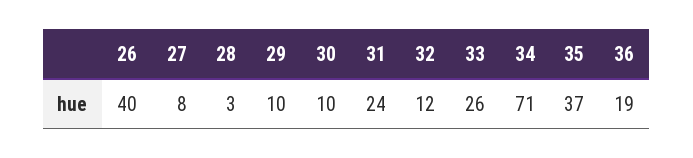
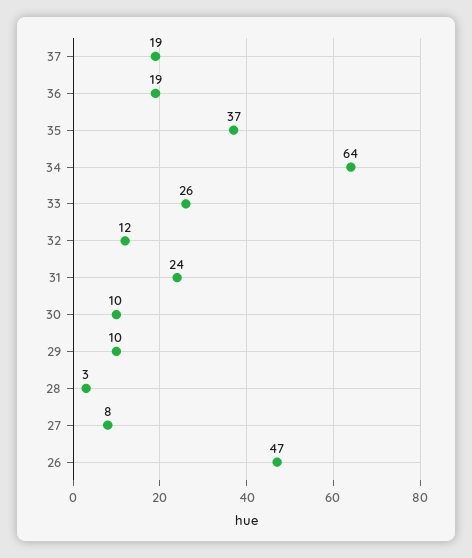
26: 40 -> 47
34: 71 -> 64
37: none -> 19

